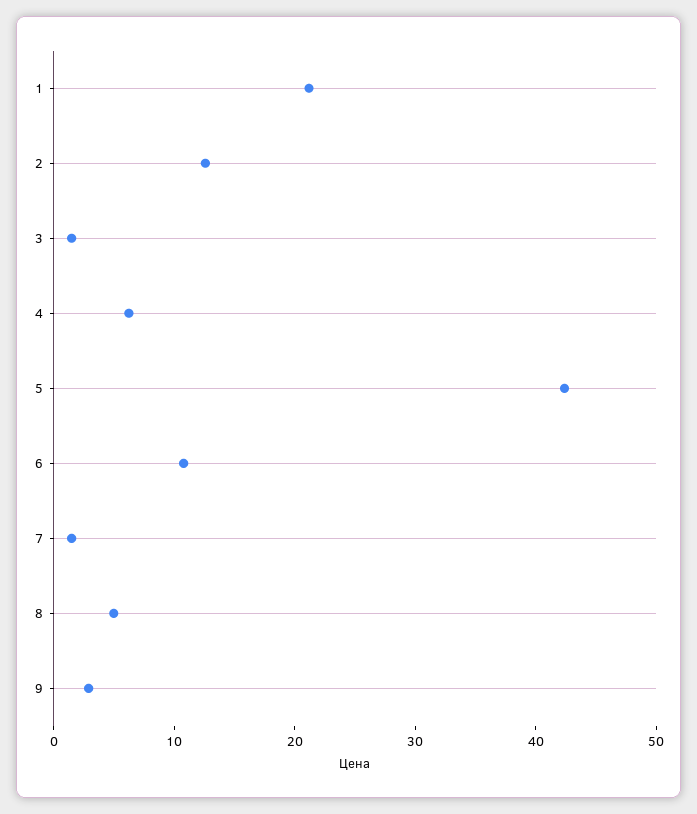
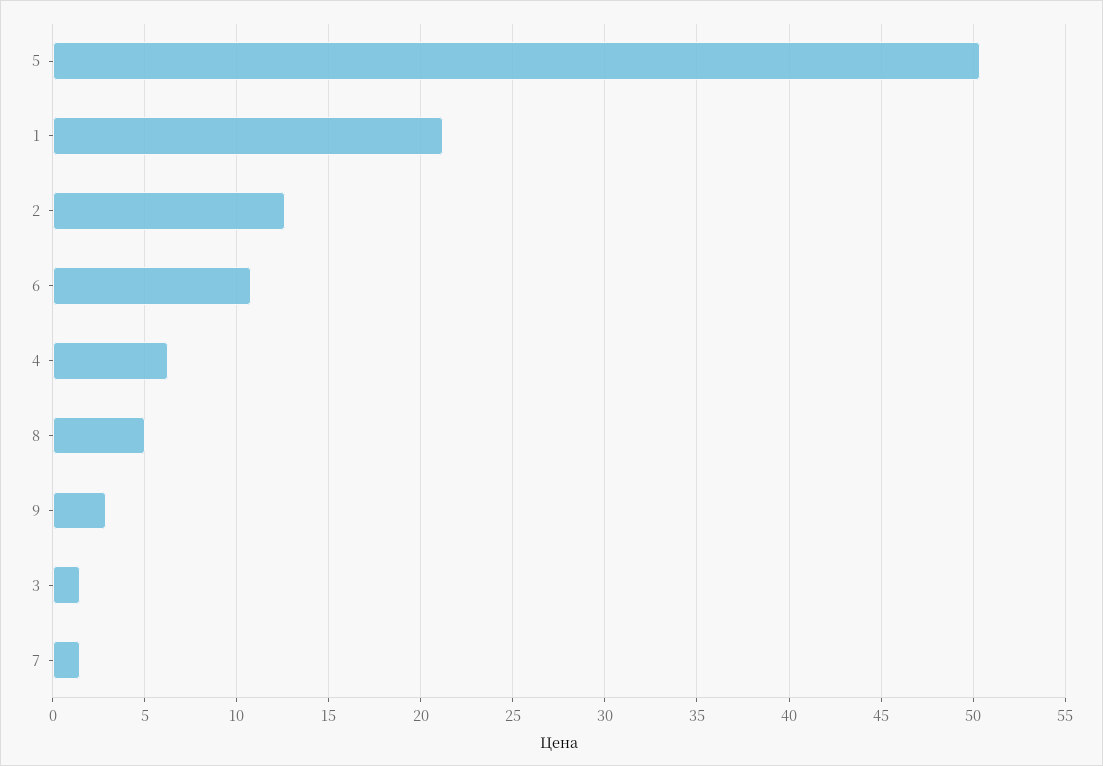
5: 42 -> 50.5

